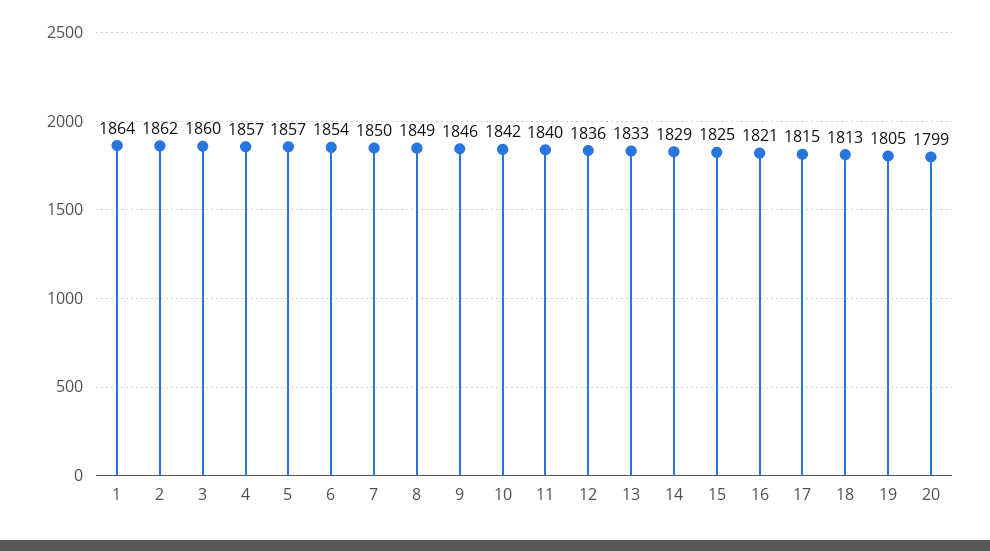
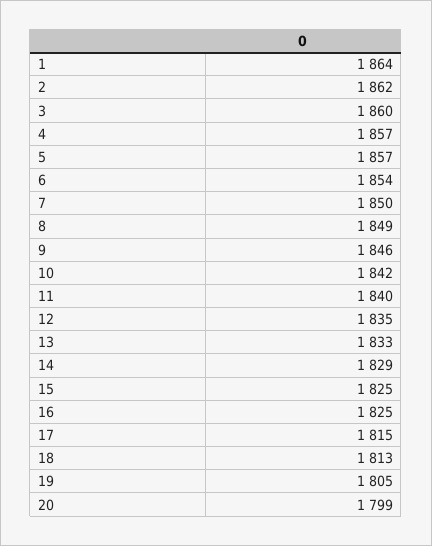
12: 1836 -> 1835
16: 1821 -> 1825

